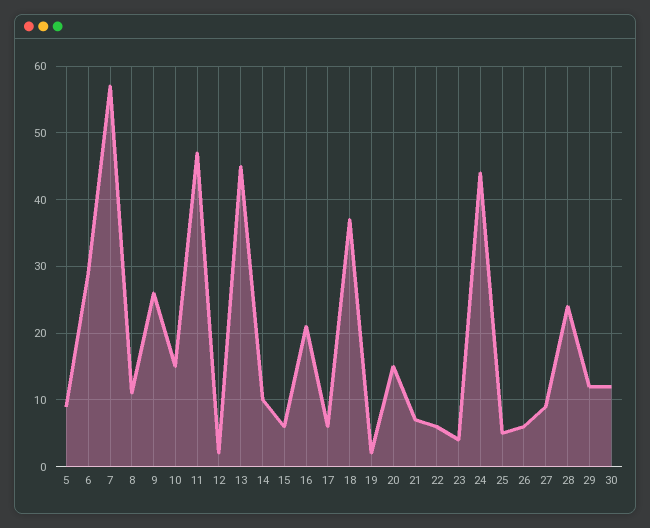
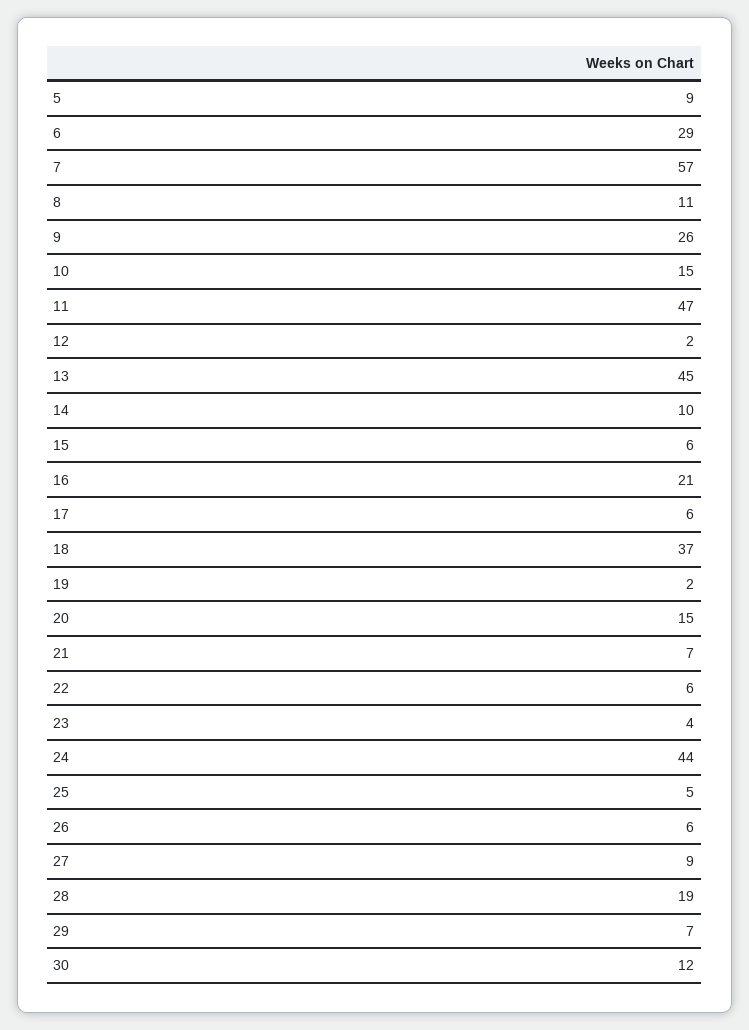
28: 24 -> 19
29: 12 -> 7

